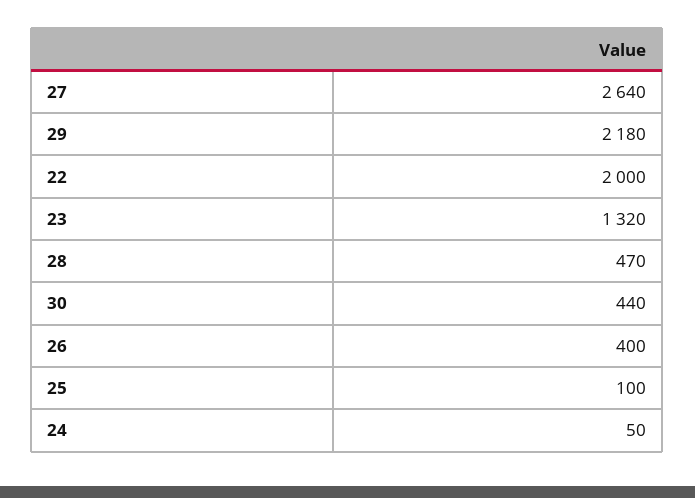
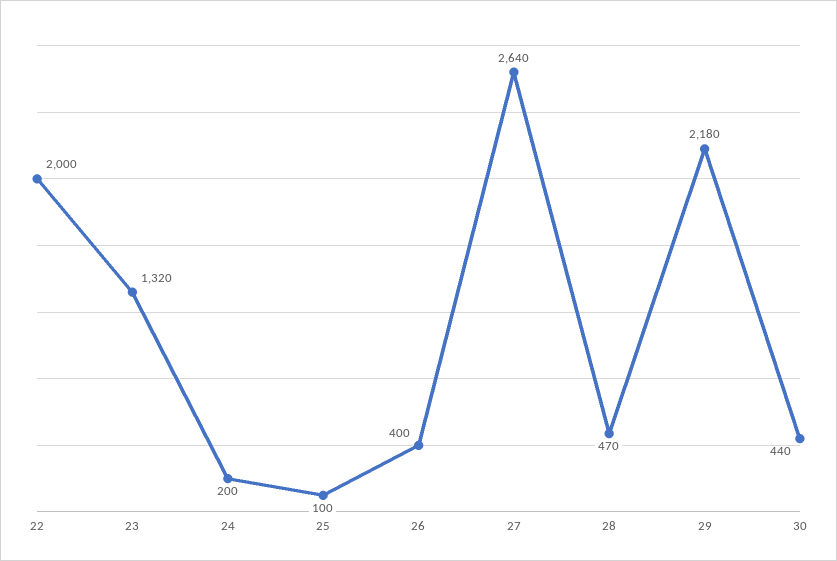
24: 50 -> 200

